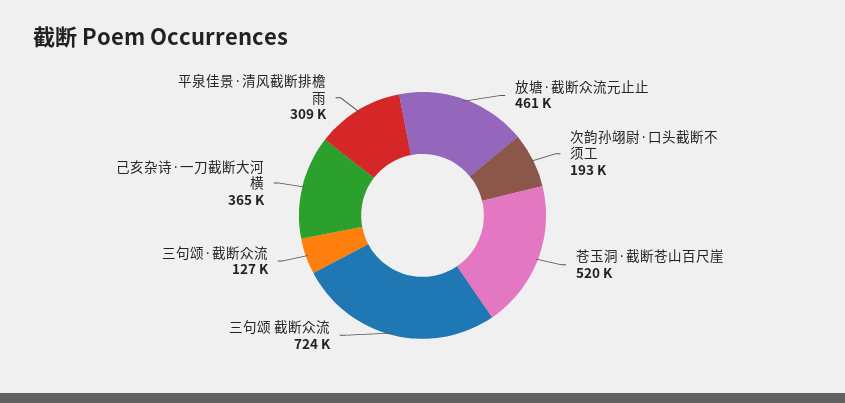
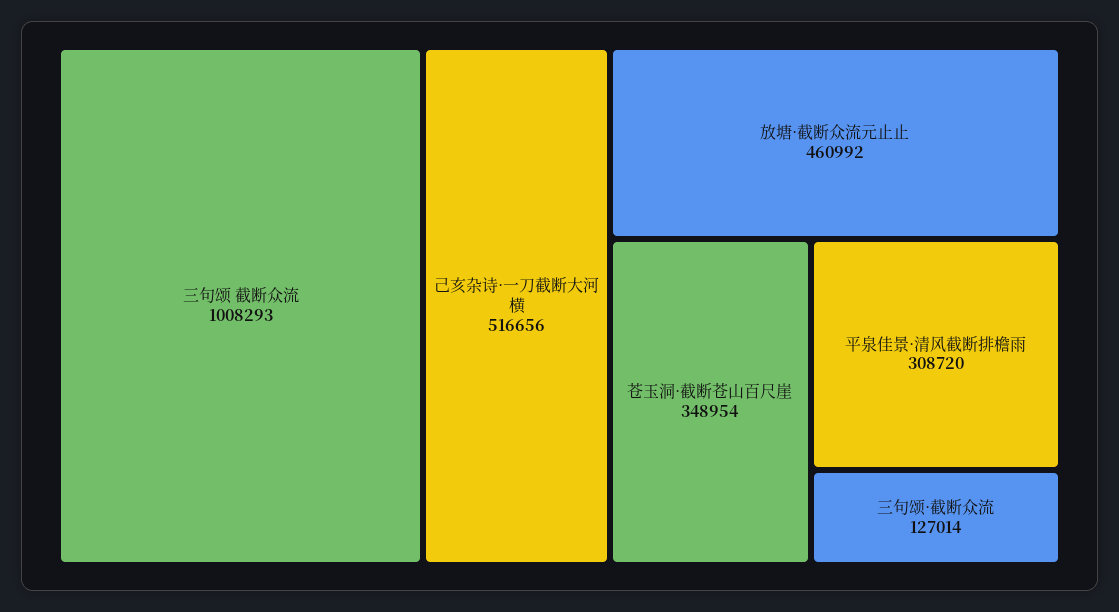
次韵孙翊尉·口头截断不须工: 193000 -> none
苍玉洞·截断苍山百尺崖: 520000 -> 348954
三句颂 截断众流: 724000 -> 1008293
己亥杂诗·一刀截断大河横: 365000 -> 516656

